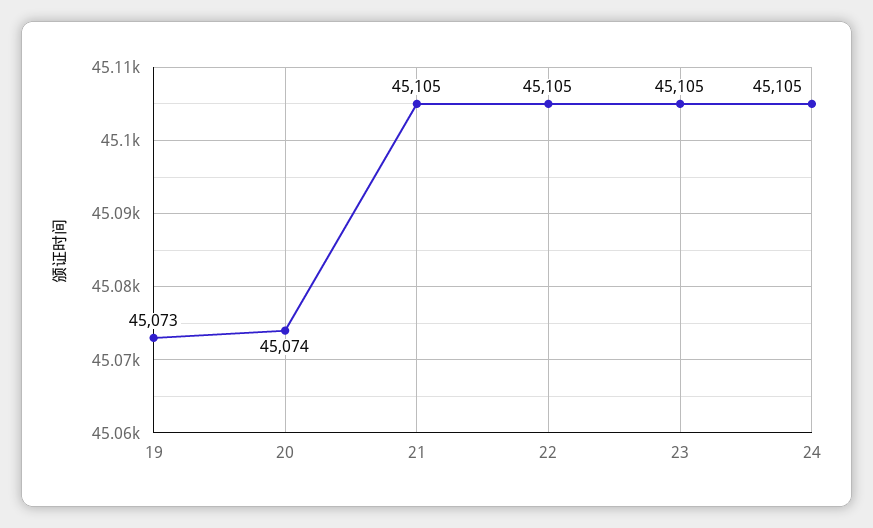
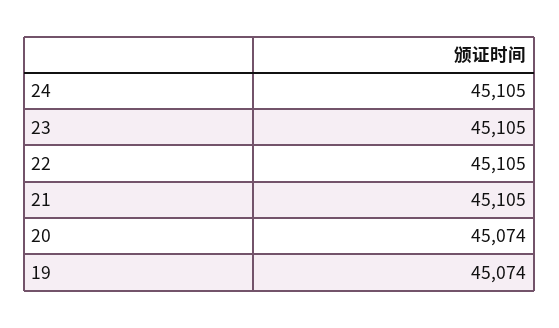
19: 45073 -> 45074

